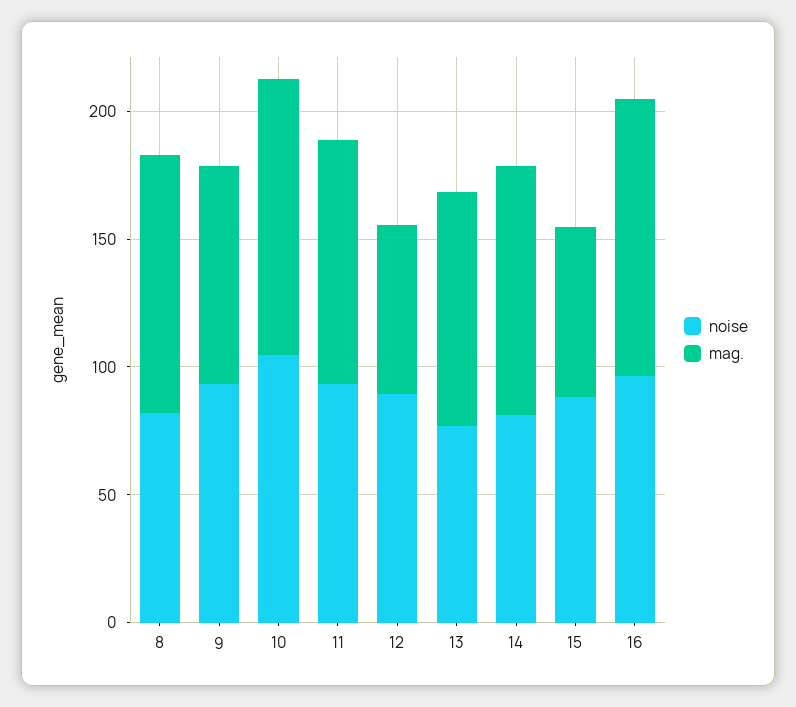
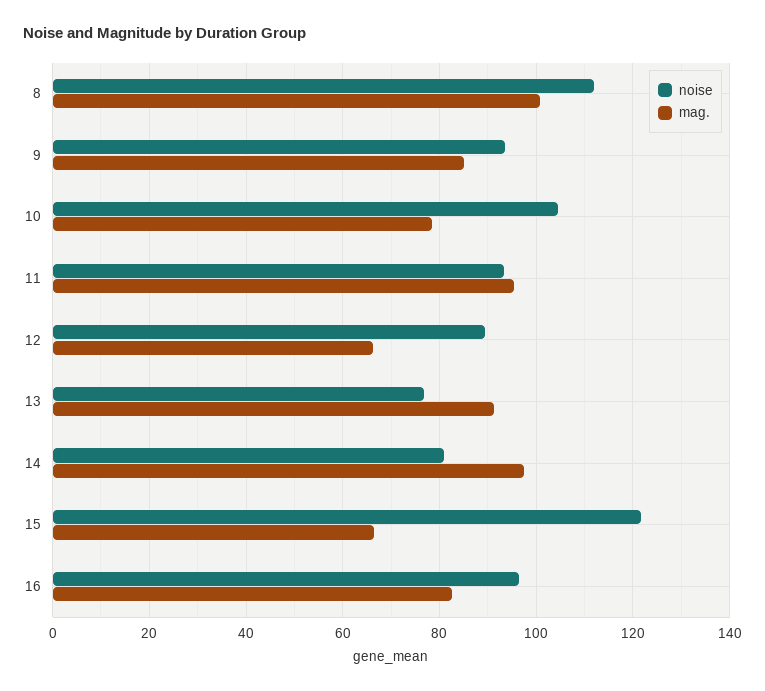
noise, 8: 80 -> 112
mag., 10: 110 -> 78
noise, 15: 90 -> 122
mag., 16: 110 -> 82

